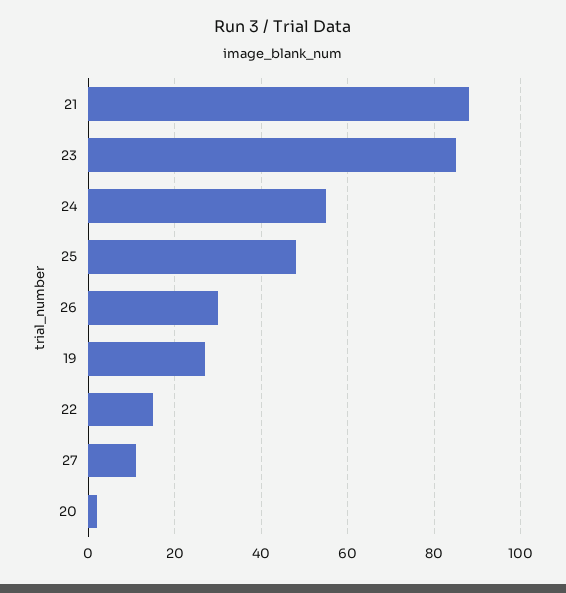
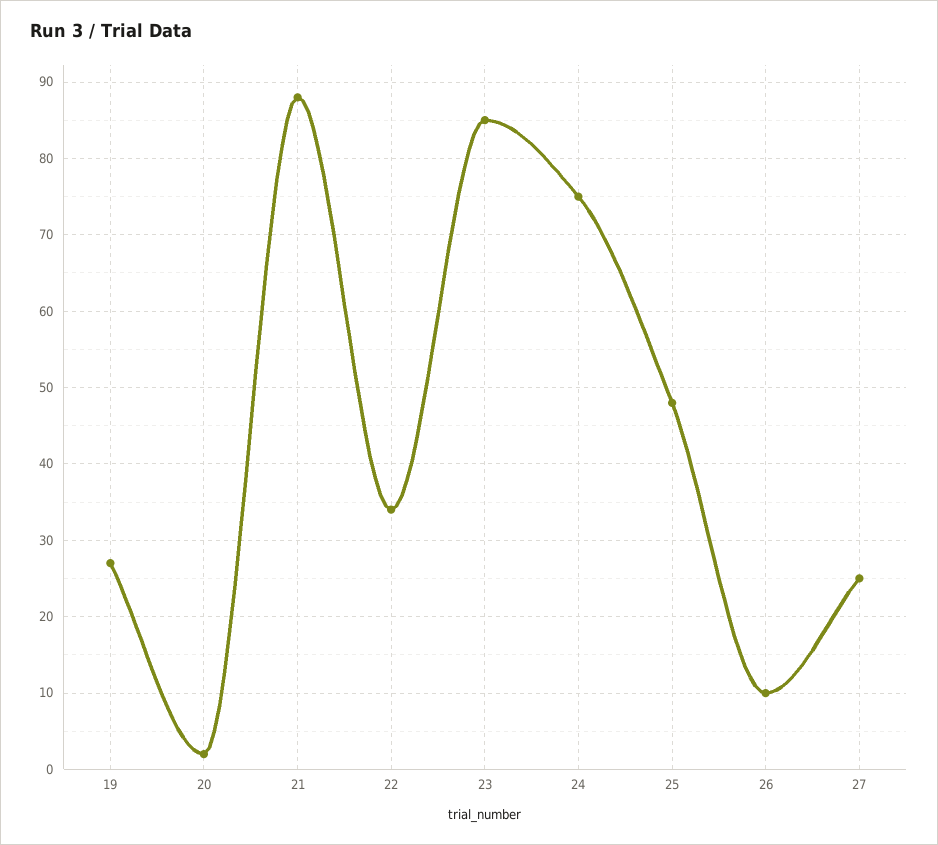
24: 55 -> 75
26: 30 -> 10
22: 15 -> 34
27: 10 -> 25

